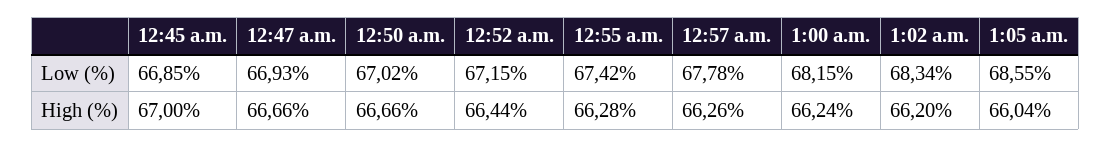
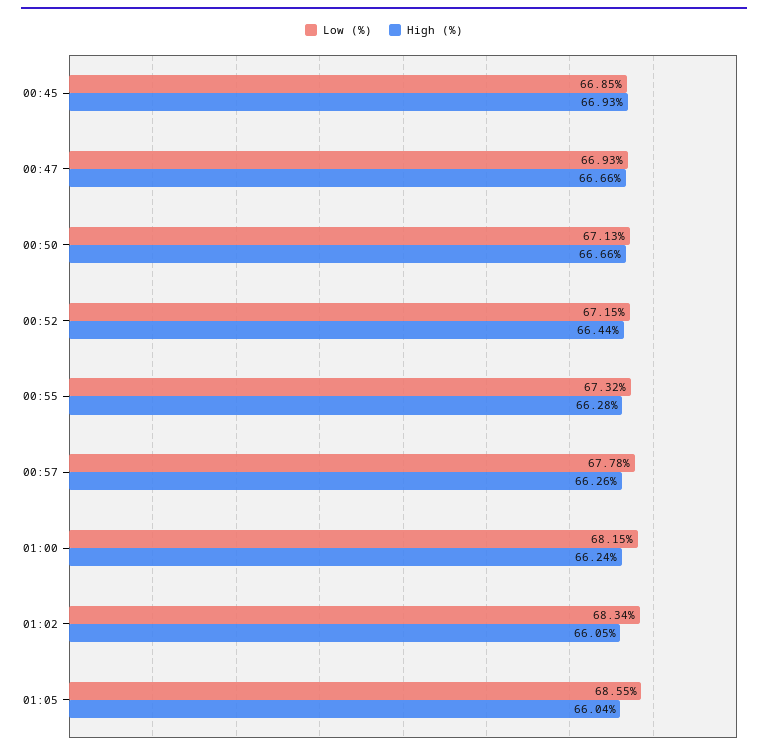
Low (%), 12:50 a.m.: 67.02 -> 67.13
Low (%), 12:55 a.m.: 67.42 -> 67.32
High (%), 12:45 a.m.: 67 -> 66.93
High (%), 1:02 a.m.: 66.2 -> 66.05

